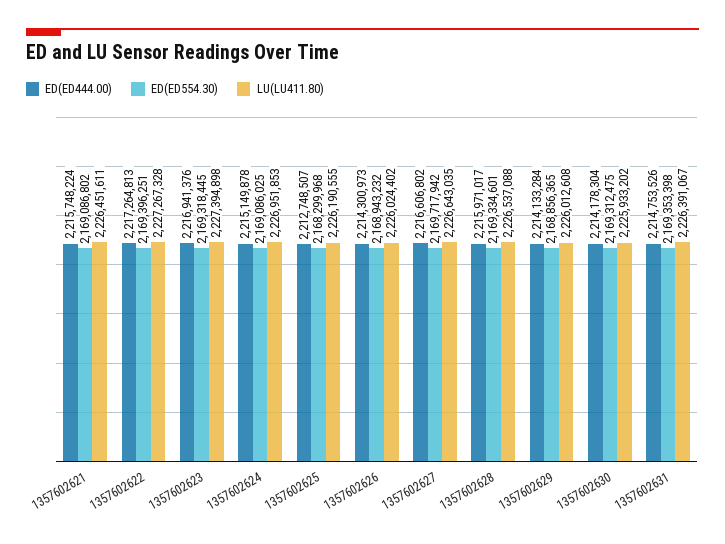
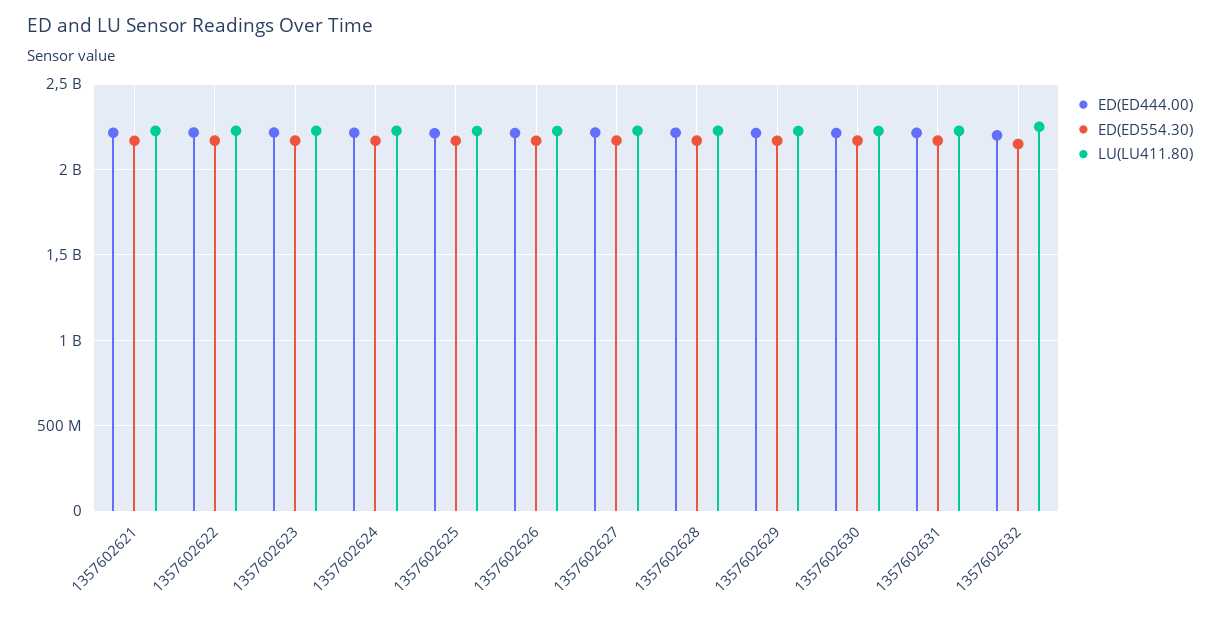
ED(ED444.00), 1357602632: none -> 2200000000
ED(ED554.30), 1357602632: none -> 2150000000
LU(LU411.80), 1357602632: none -> 2250000000

